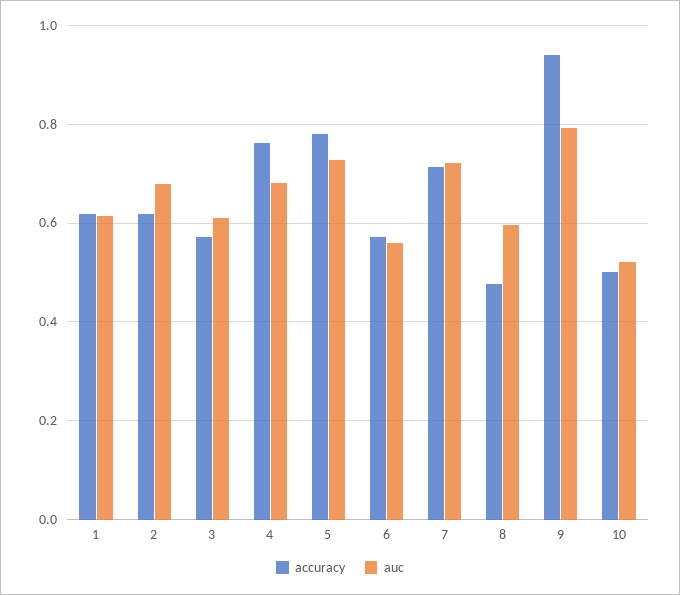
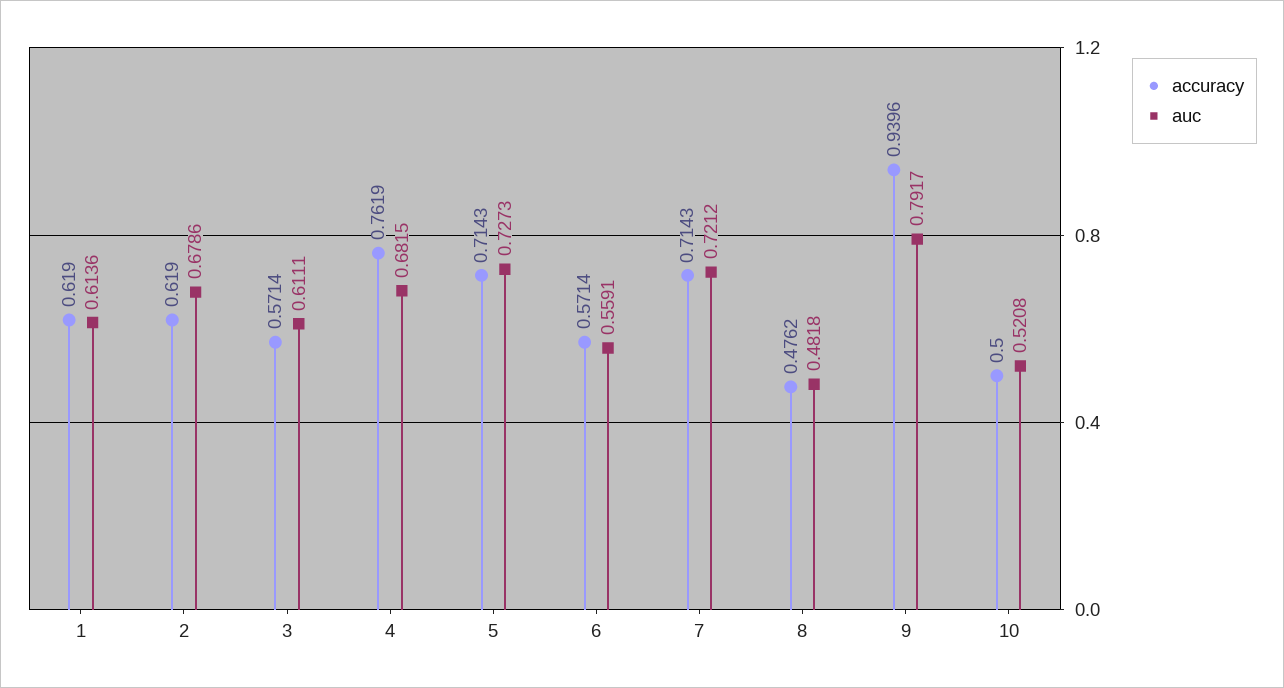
accuracy, 5: 0.78 -> 0.7143
auc, 8: 0.6 -> 0.4818

